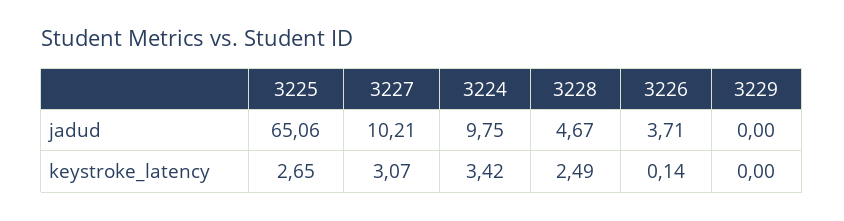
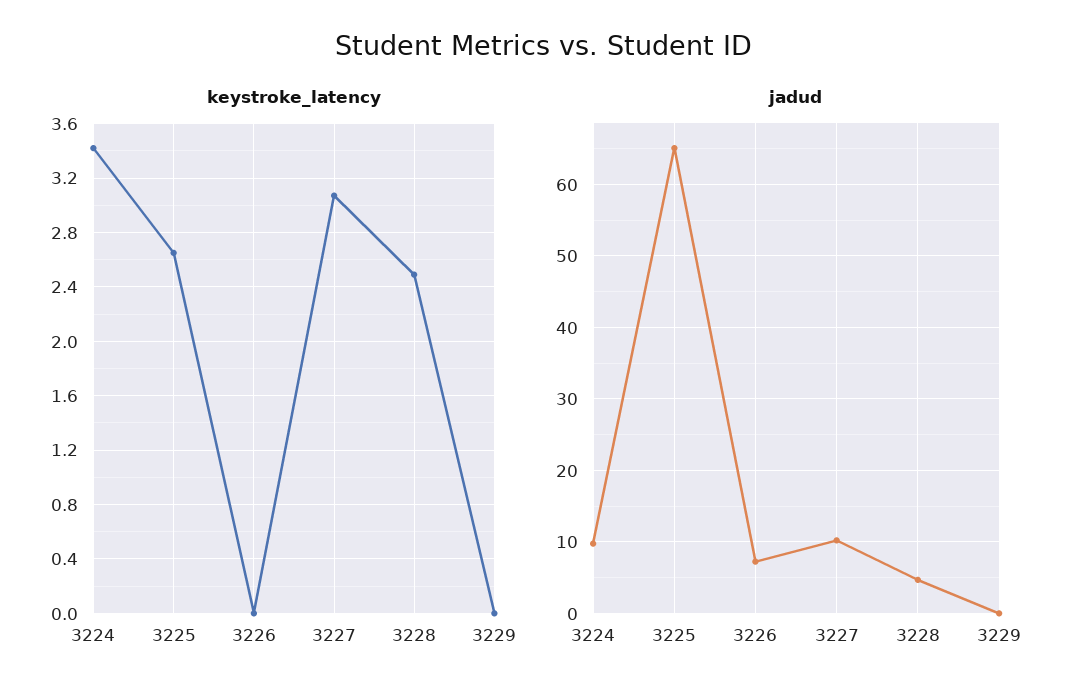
jadud, 3226: 3.71 -> 7
keystroke_latency, 3226: 0.14 -> 0

